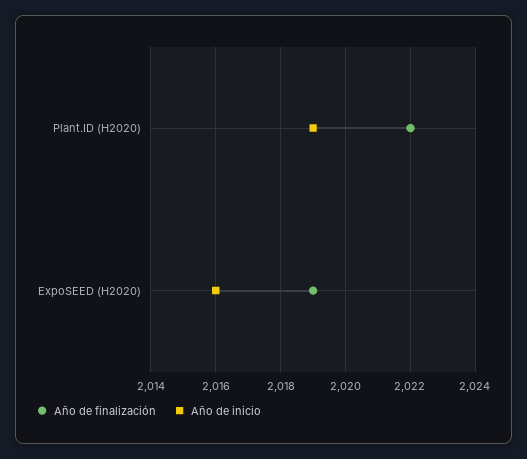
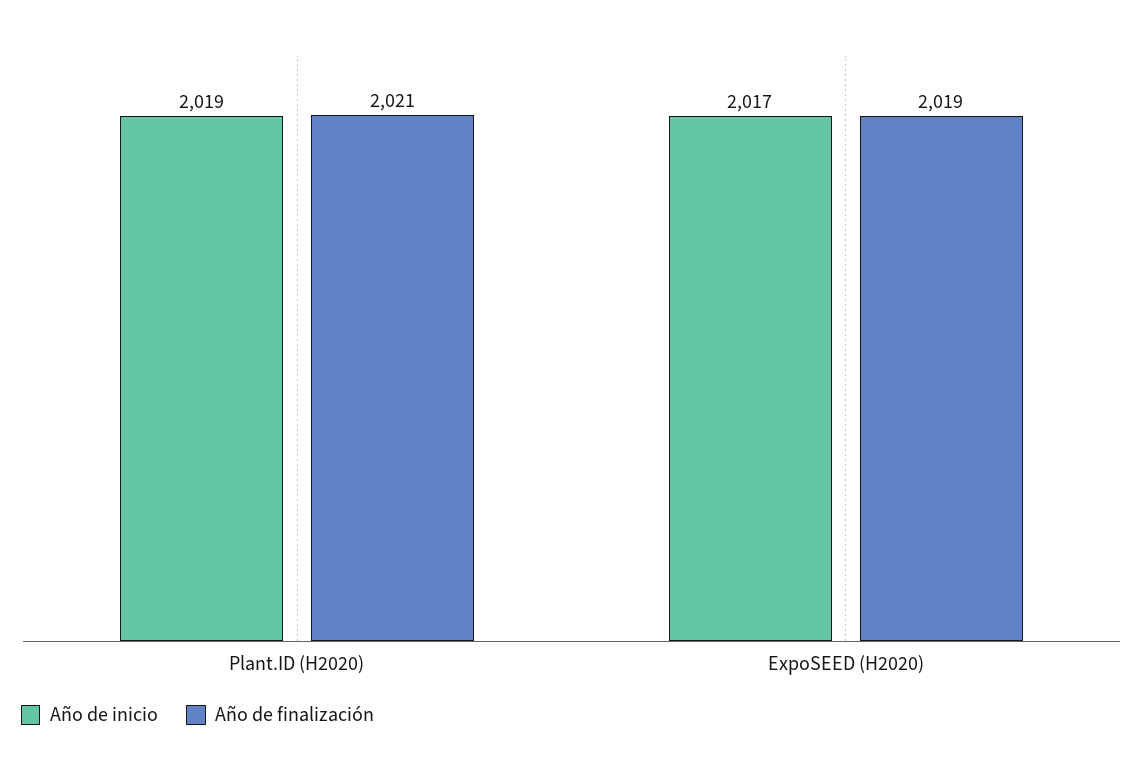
Año de finalización, Plant.ID (H2020): 2022 -> 2021
Año de inicio, ExpoSEED (H2020): 2016 -> 2017

